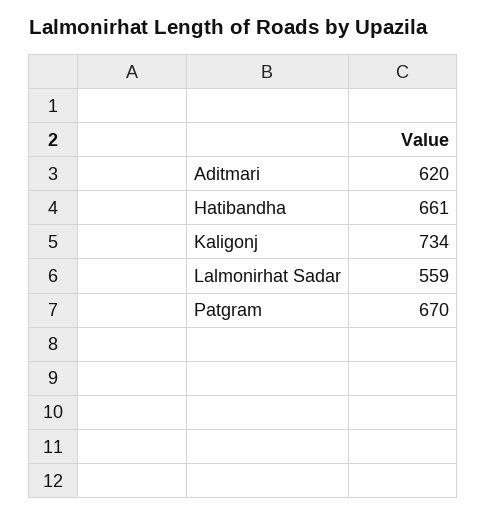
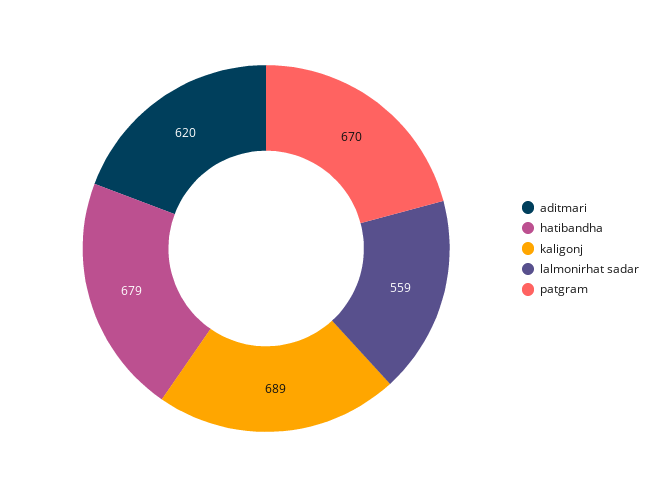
Hatibandha: 661 -> 679
Kaligonj: 734 -> 689

